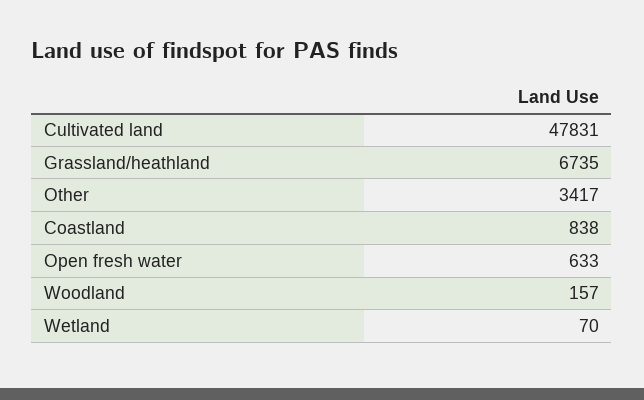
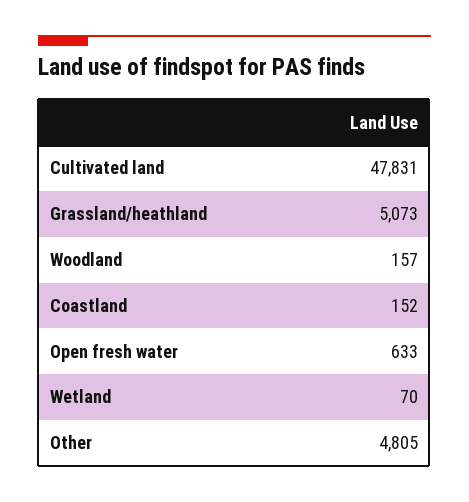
Grassland/heathland: 6735 -> 5073
Other: 3417 -> 4805
Coastland: 838 -> 152

